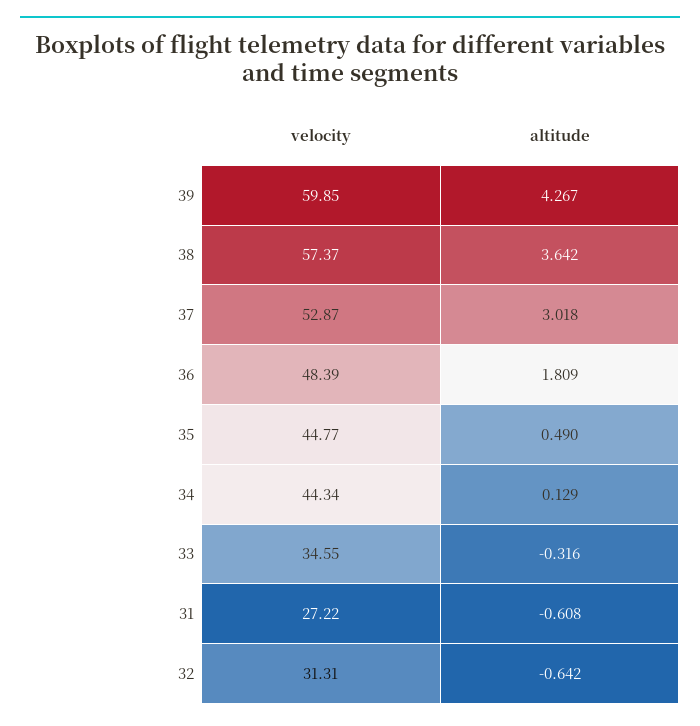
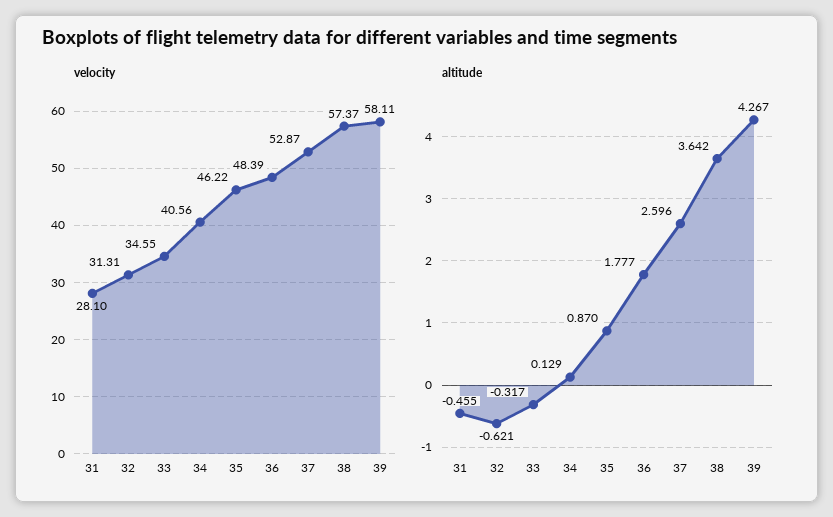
velocity, 39: 59.85 -> 58.11
altitude, 37: 3.018 -> 2.596
altitude, 36: 1.809 -> 1.777
velocity, 35: 44.77 -> 46.22
altitude, 35: 0.49 -> 0.87
velocity, 34: 44.34 -> 40.56
altitude, 33: -0.316 -> -0.317
velocity, 31: 27.22 -> 28.1
altitude, 31: -0.608 -> -0.455
altitude, 32: -0.642 -> -0.621

